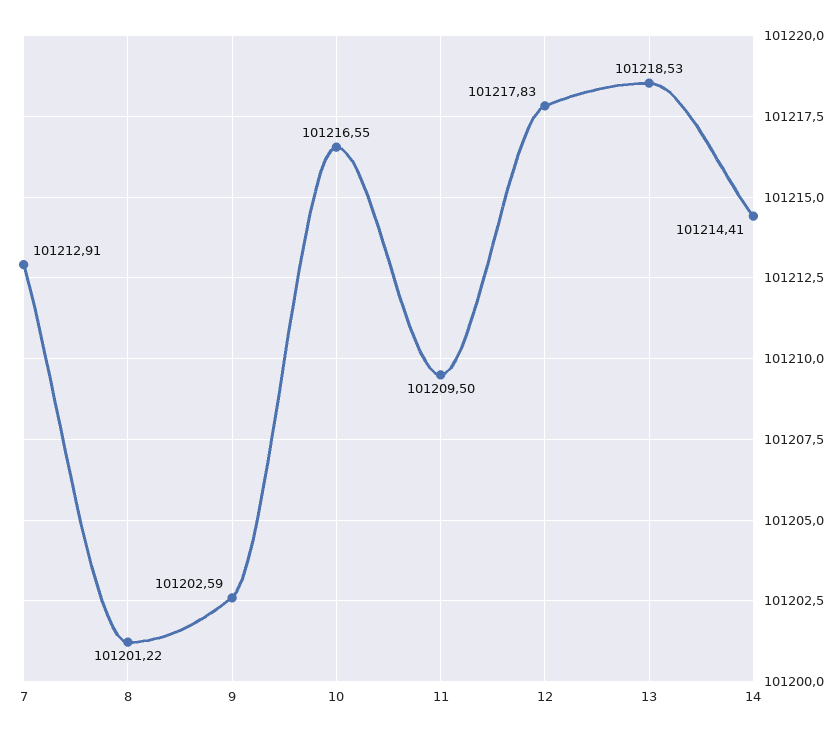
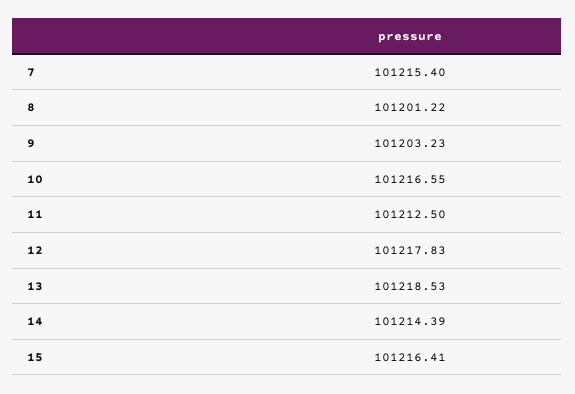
7: 101212.91 -> 101215.4
9: 101202.59 -> 101203.23
11: 101209.5 -> 101212.5
14: 101214.41 -> 101214.39
15: none -> 101216.41

